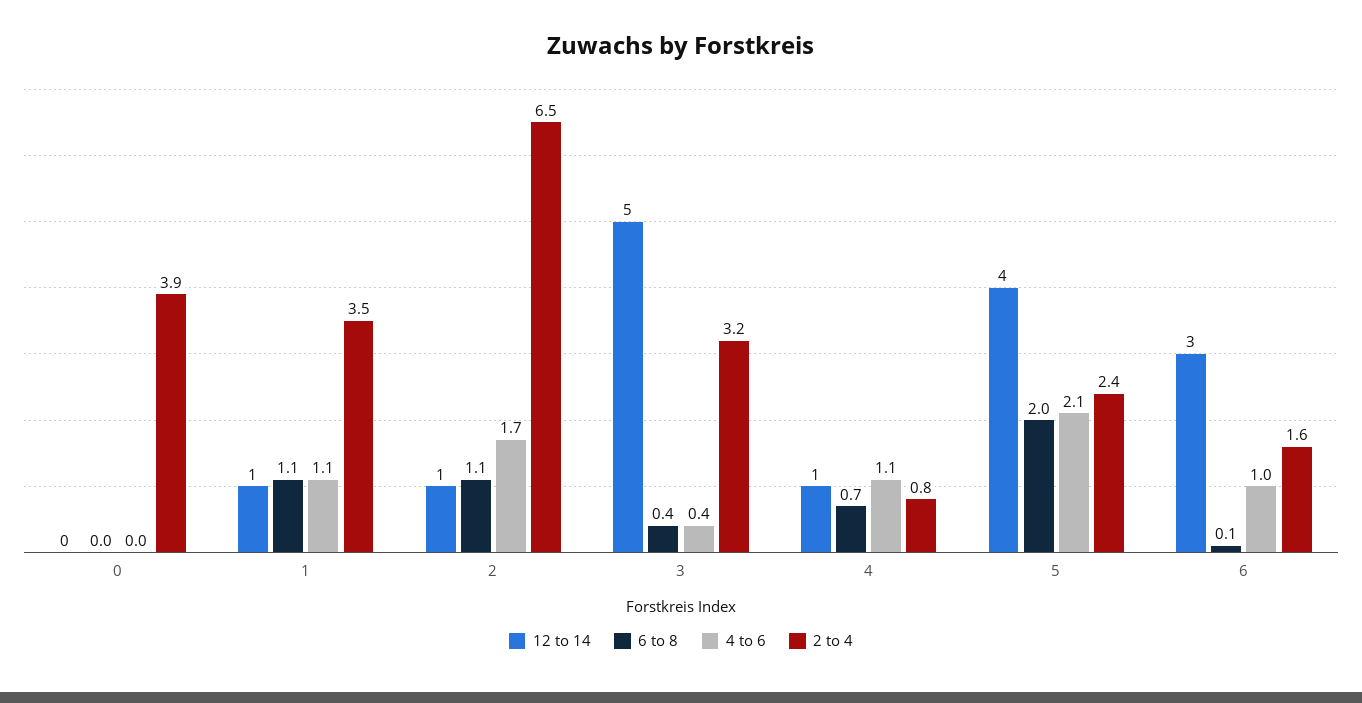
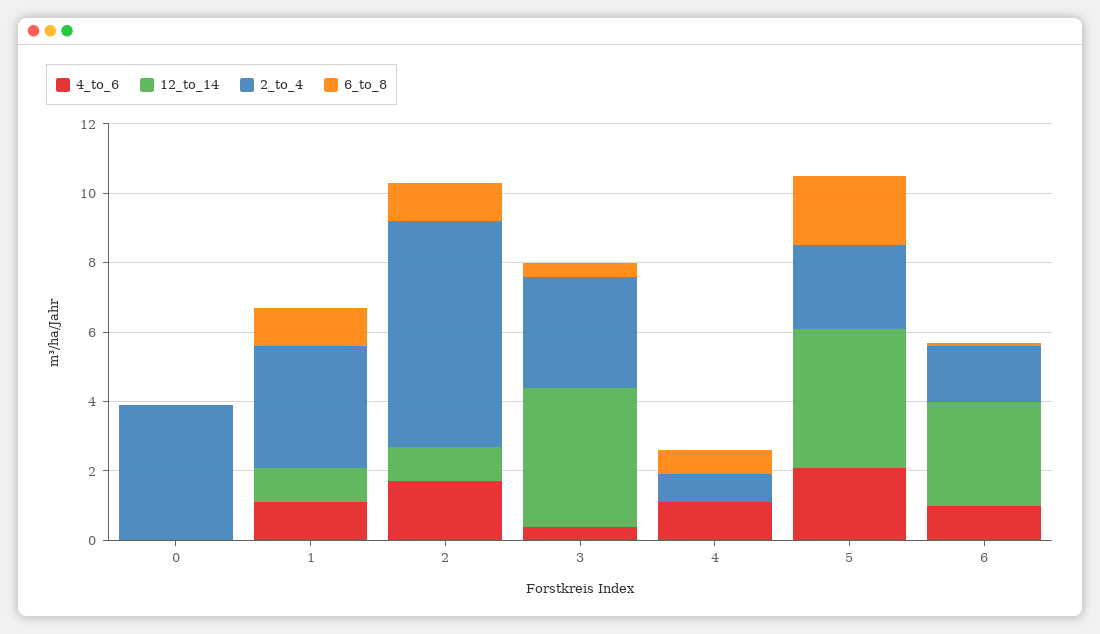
12 to 14, 3: 5 -> 4
12 to 14, 4: 1 -> 0

